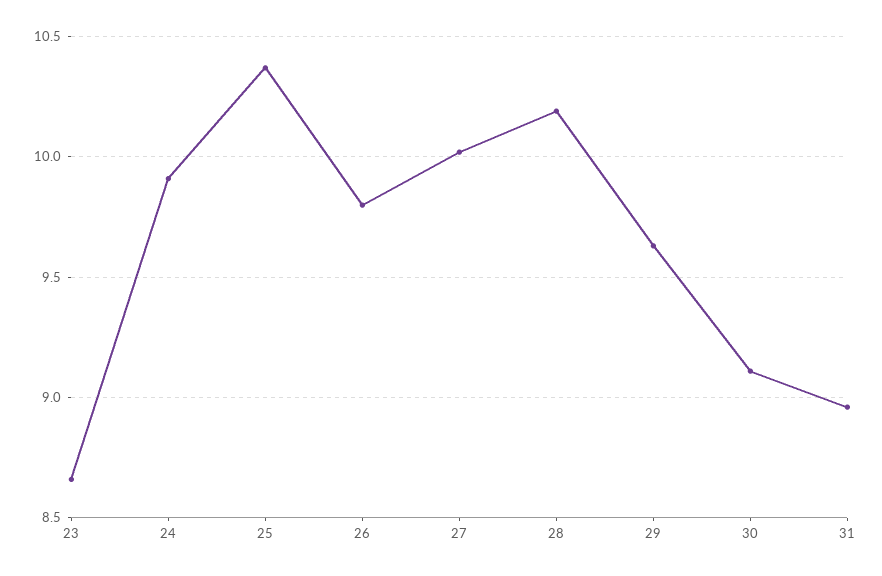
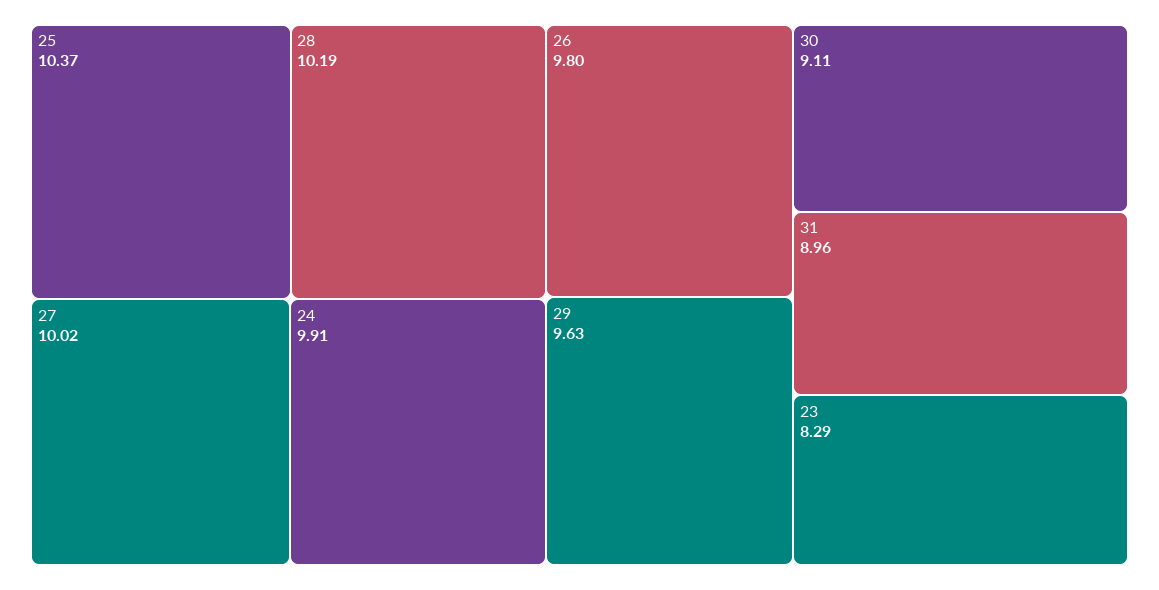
23: 8.65 -> 8.29

